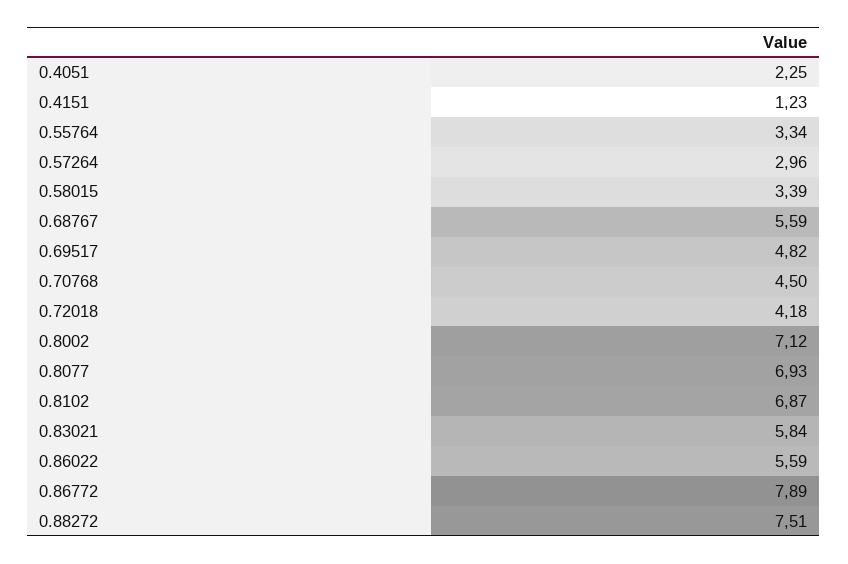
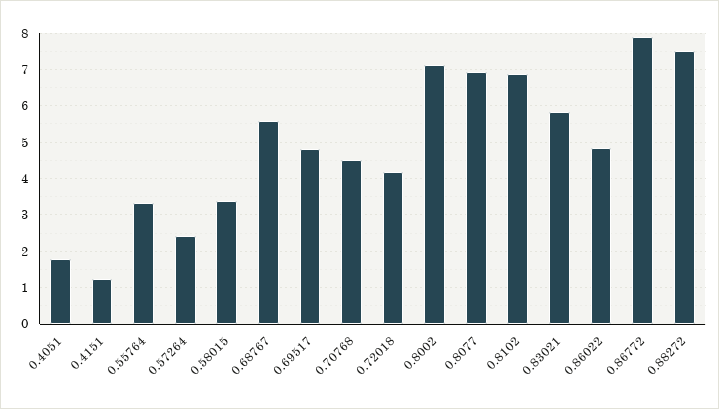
0.4051: 2.25 -> 1.8
0.57264: 2.96 -> 2.4
0.86022: 5.59 -> 4.8

